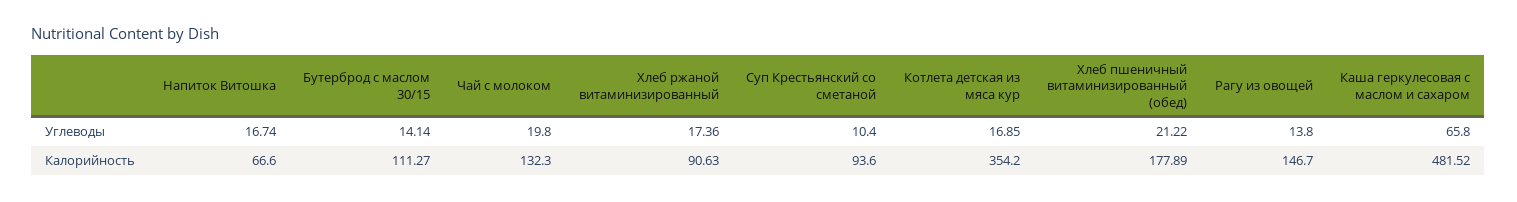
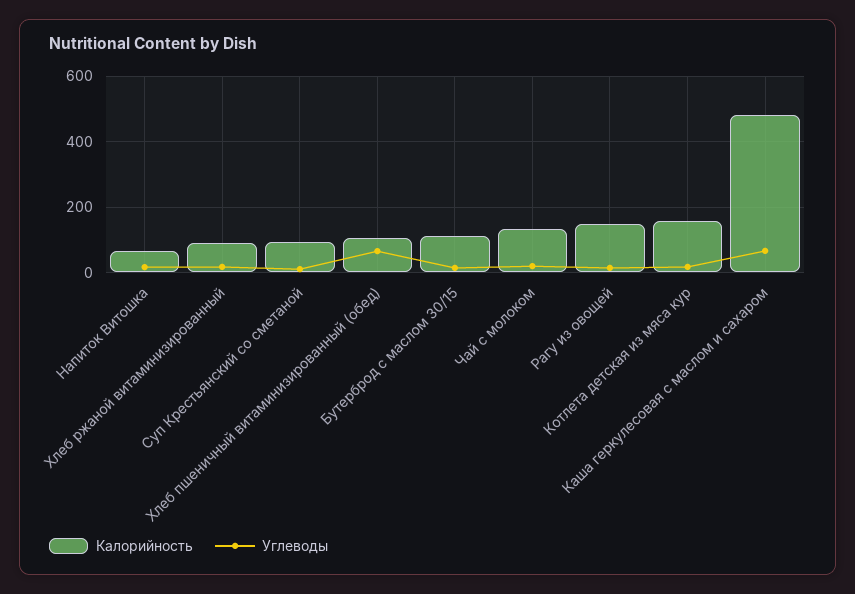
Углеводы, Хлеб пшеничный витаминизированный (обед): 21.22 -> 60
Калорийность, Котлета детская из мяса кур: 354.2 -> 160
Калорийность, Хлеб пшеничный витаминизированный (обед): 177.89 -> 100

